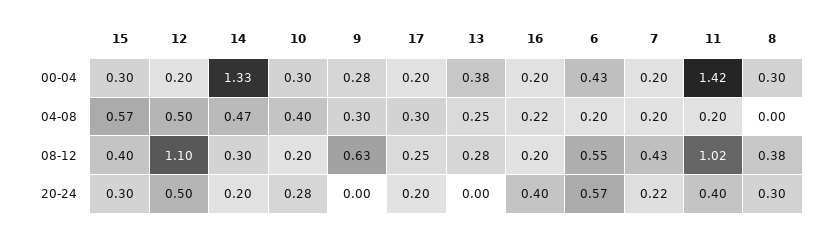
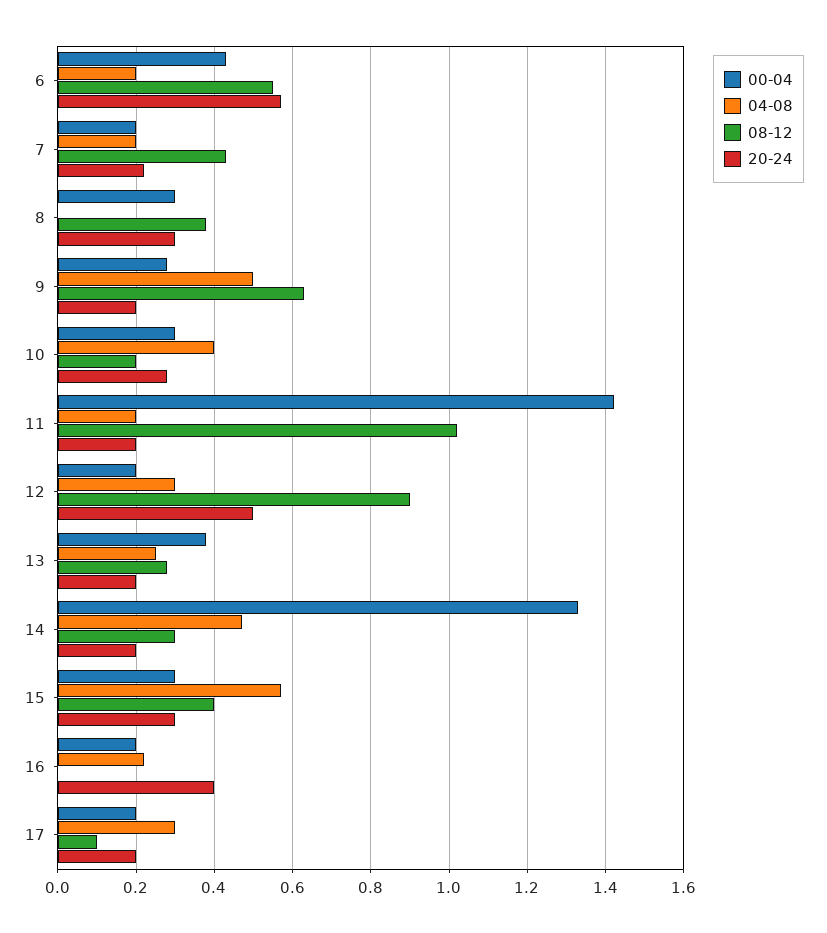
04-08, 12: 0.5 -> 0.3
04-08, 9: 0.3 -> 0.5
08-12, 12: 1.1 -> 0.9
08-12, 17: 0.25 -> 0.1
08-12, 16: 0.2 -> 0
20-24, 9: 0 -> 0.2
20-24, 13: 0 -> 0.2
20-24, 11: 0.4 -> 0.2

